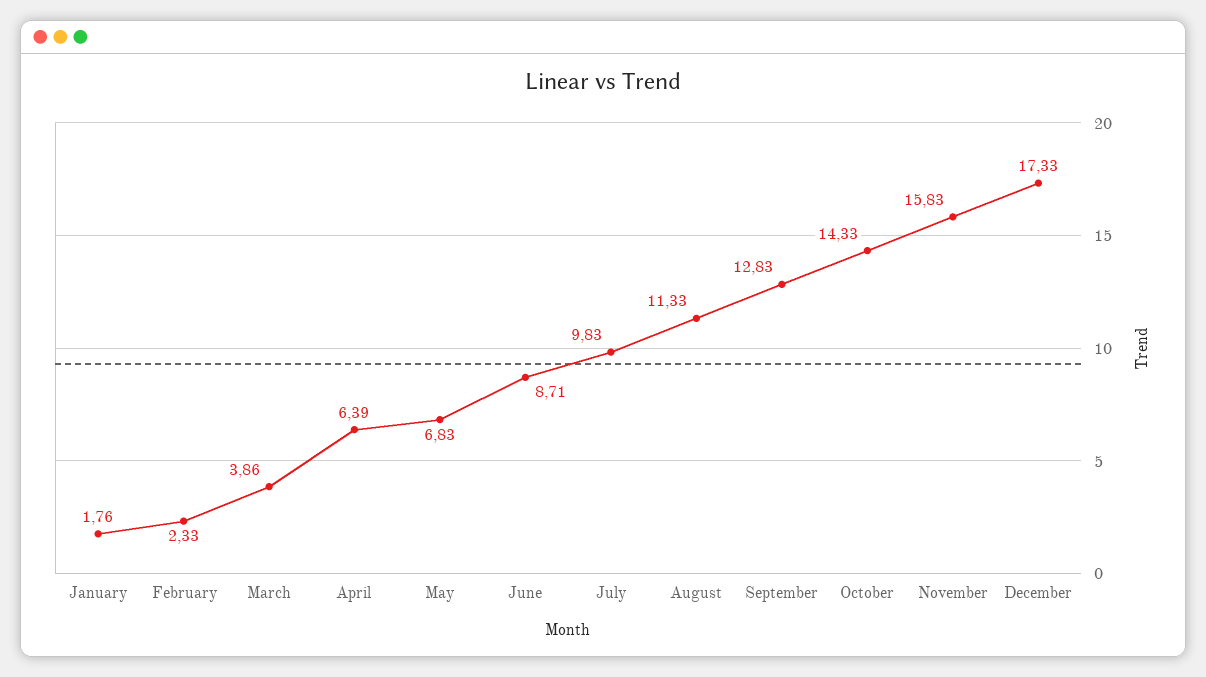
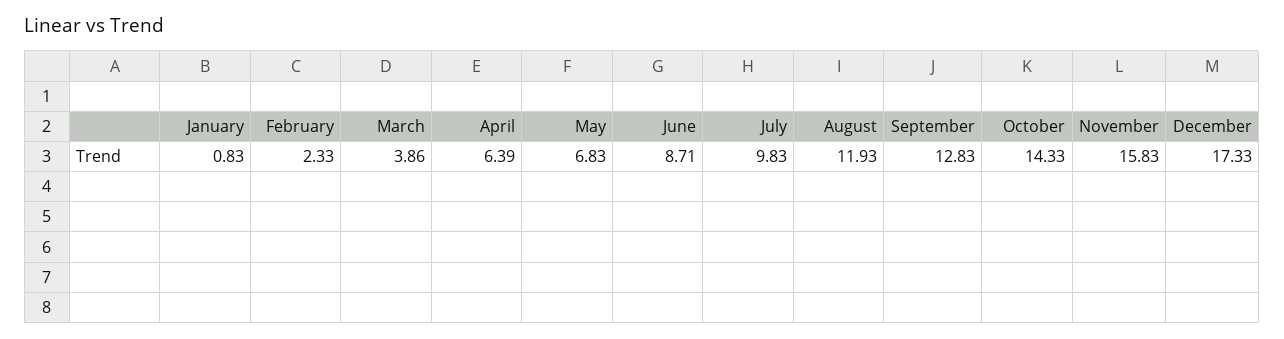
January: 1.76 -> 0.83
August: 11.33 -> 11.93

